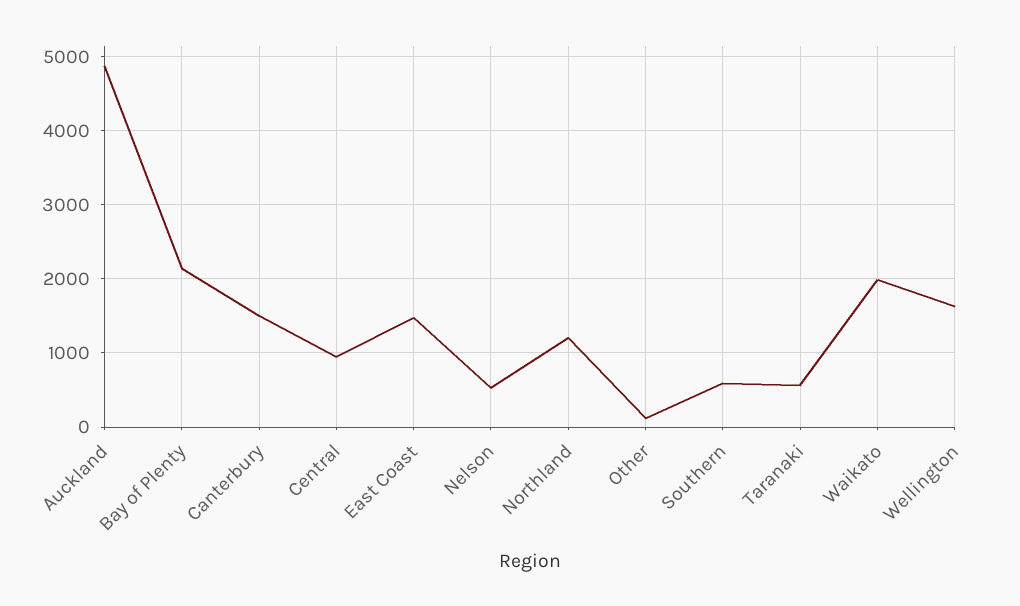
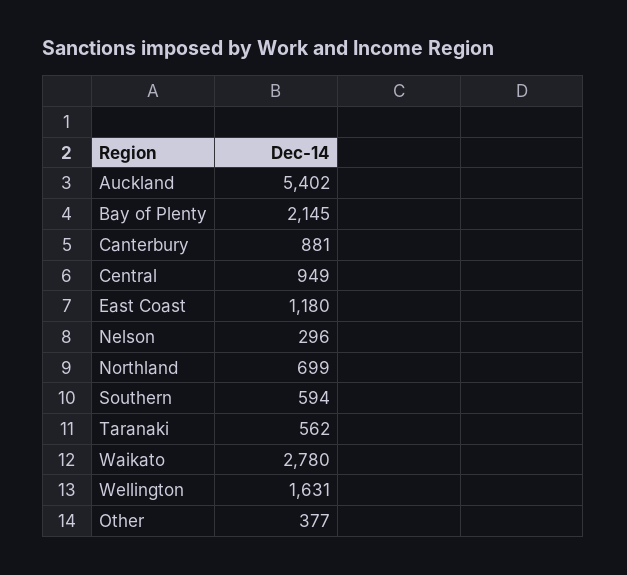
Auckland: 4900 -> 5402
Canterbury: 1500 -> 881
East Coast: 1500 -> 1180
Nelson: 500 -> 296
Northland: 1200 -> 699
Other: 100 -> 377
Waikato: 2000 -> 2780

